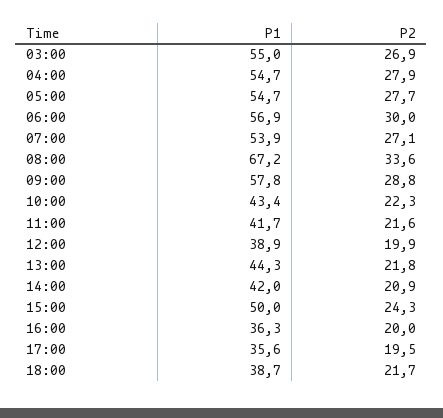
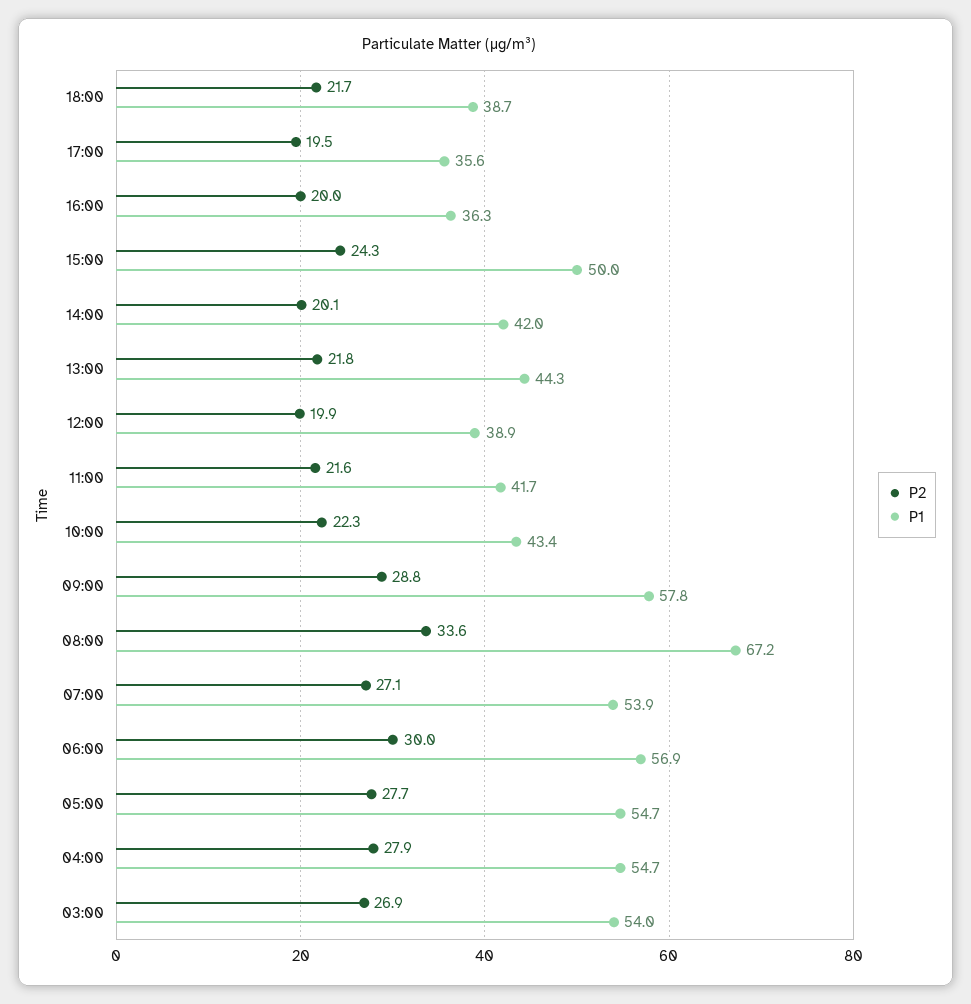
P1, 03:00: 55 -> 54
P2, 14:00: 20.9 -> 20.1

